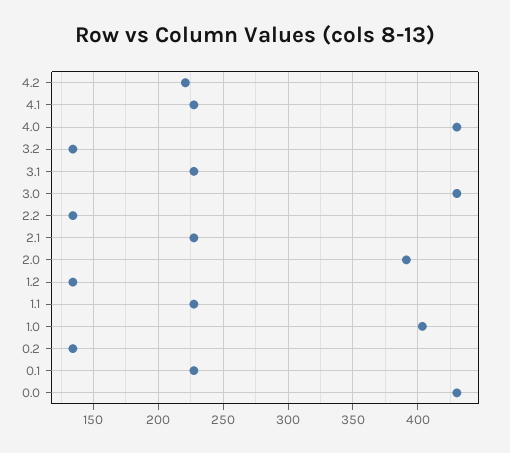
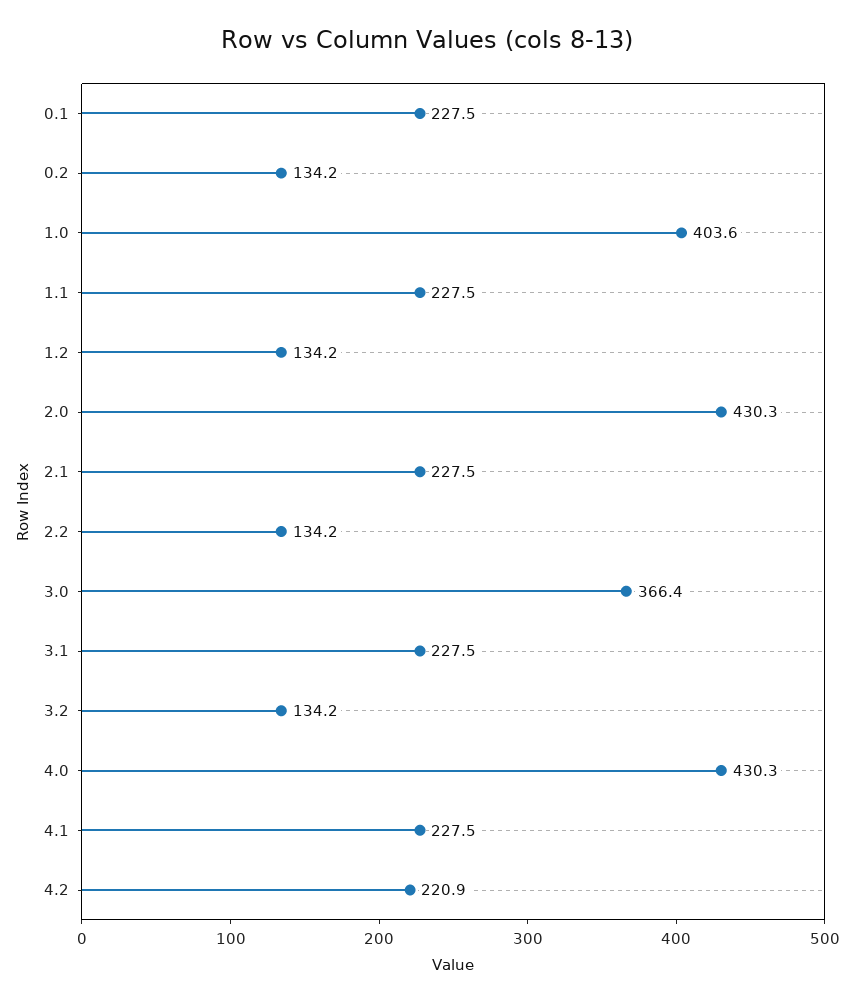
3.0: 430 -> 366.4
2.0: 390 -> 430.3
0.0: 430 -> none

